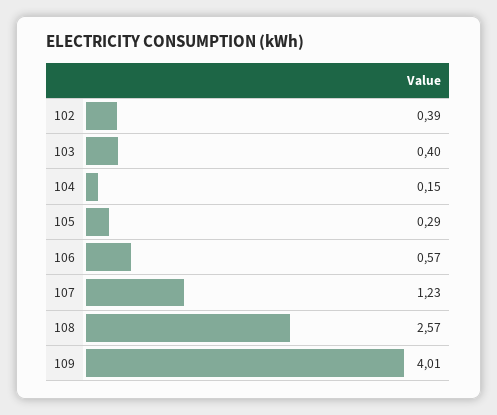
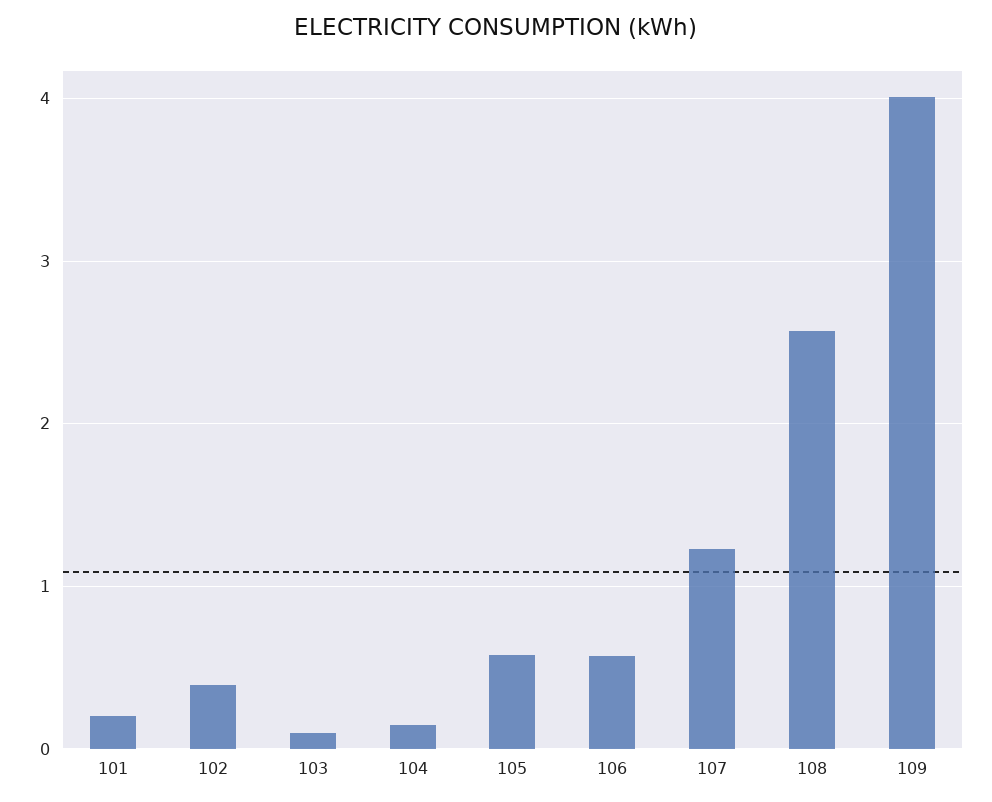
103: 0.4 -> 0.1
105: 0.29 -> 0.6
101: none -> 0.2

